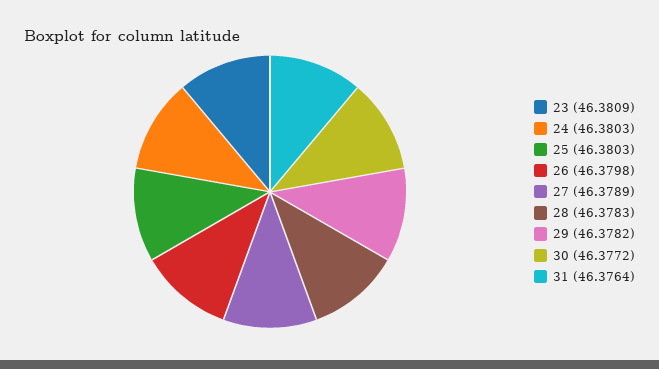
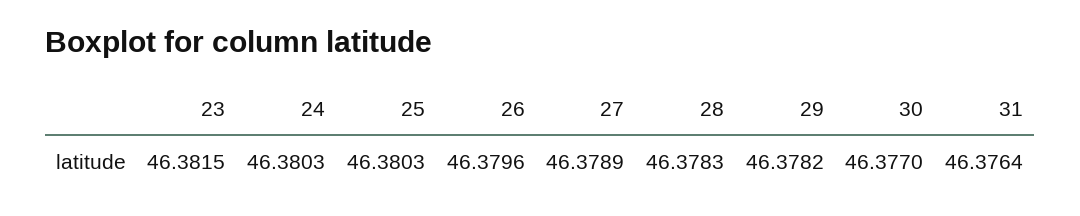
23: 46.3809 -> 46.3815
26: 46.3798 -> 46.3796
30: 46.3772 -> 46.377

